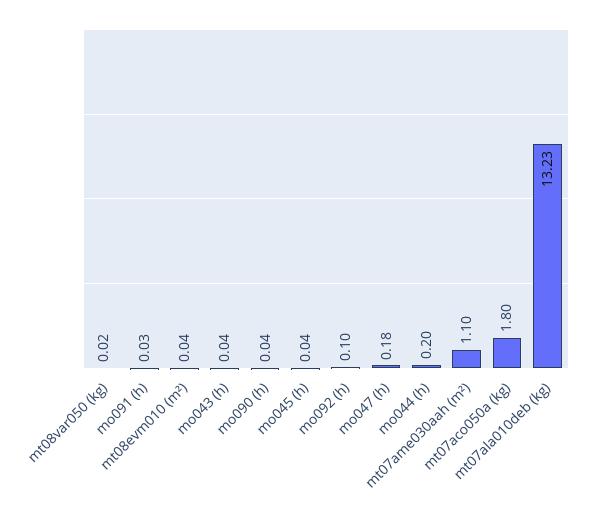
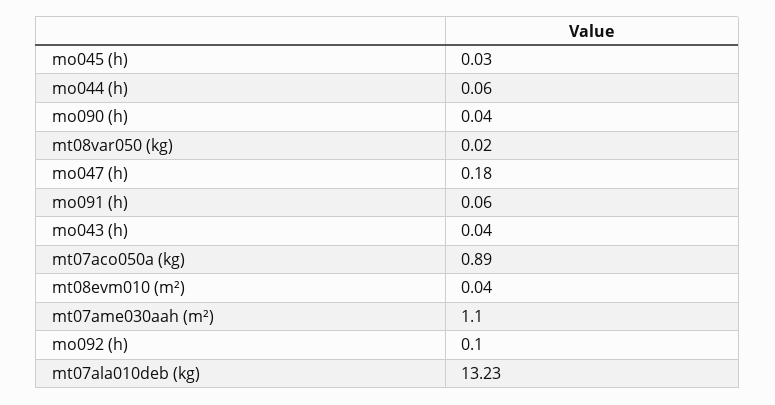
mo091 (h): 0.03 -> 0.06
mo045 (h): 0.04 -> 0.03
mo044 (h): 0.2 -> 0.06
mt07aco050a (kg): 1.8 -> 0.89

